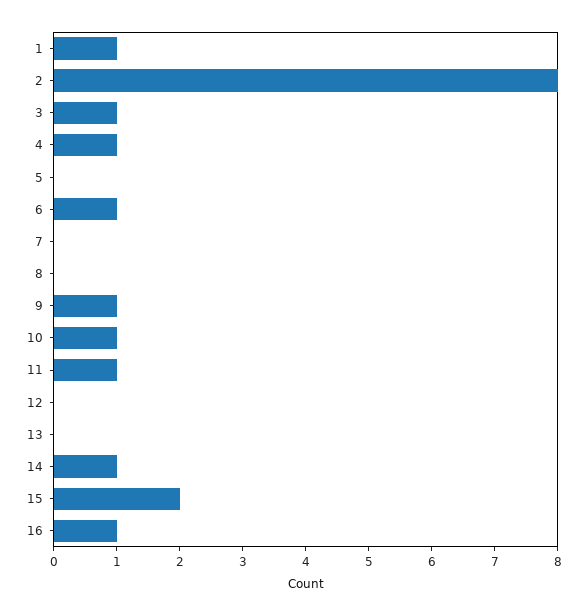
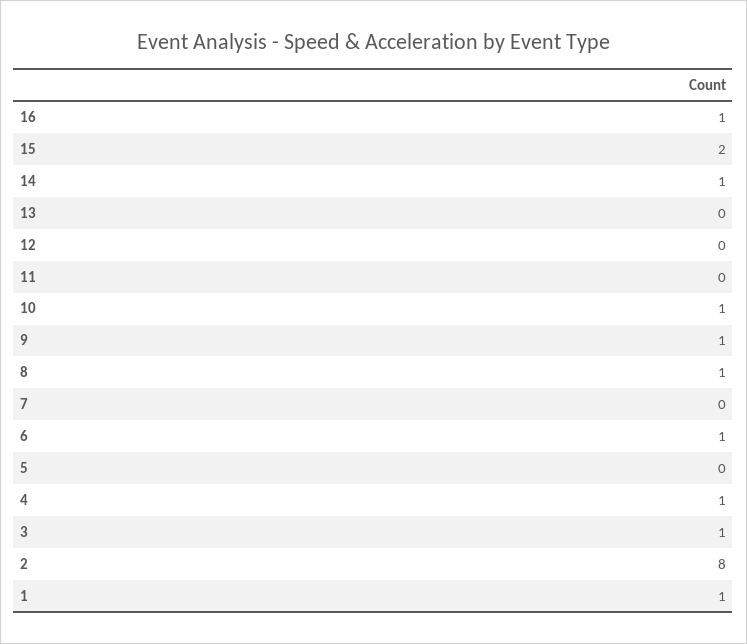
8: 0 -> 1
11: 1 -> 0

